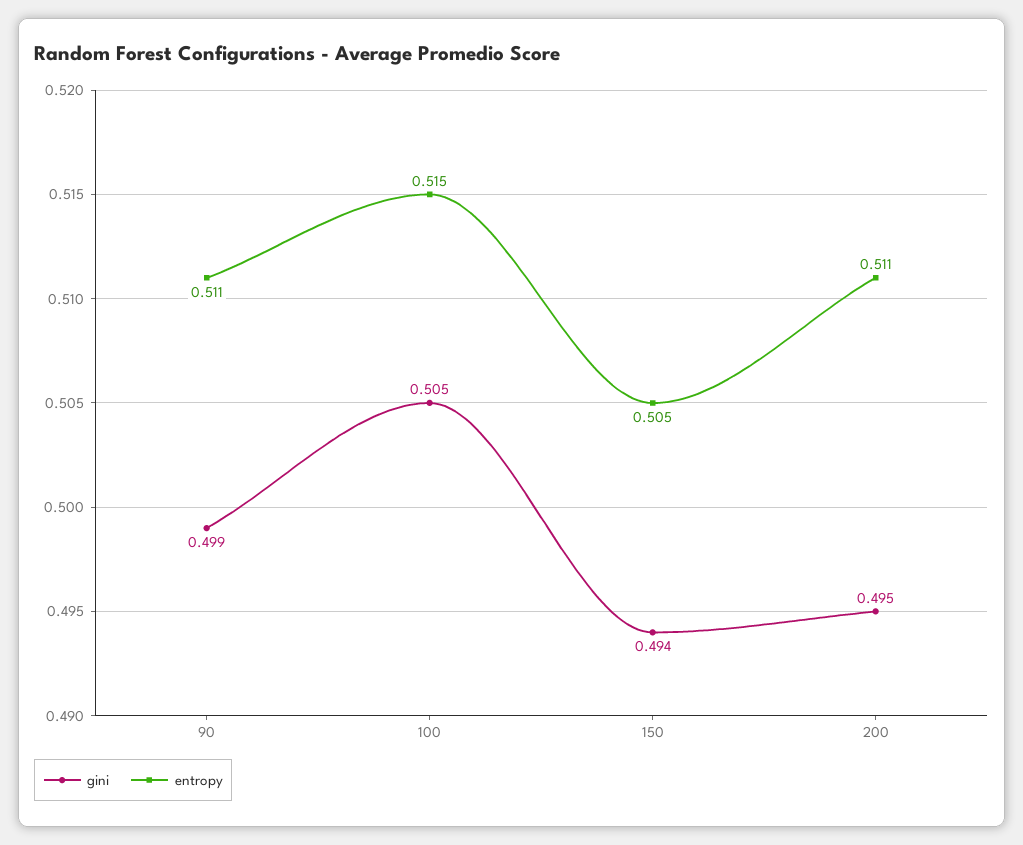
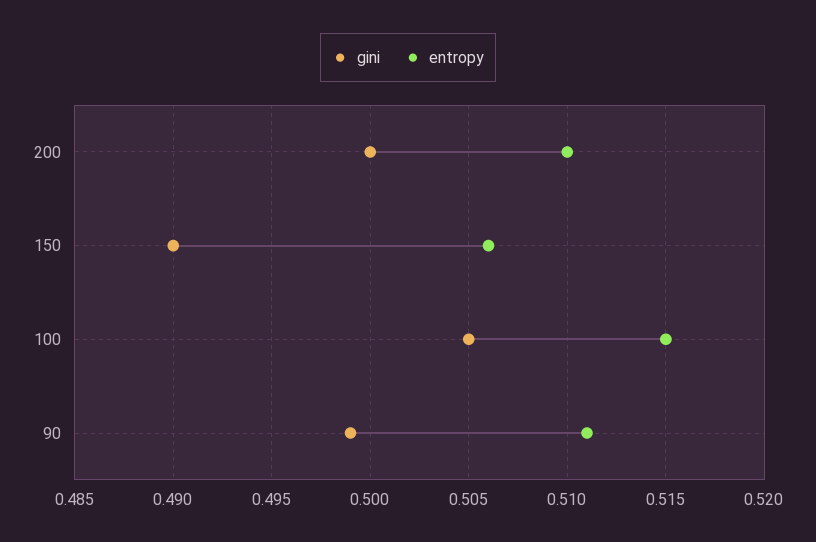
gini, 150: 0.494 -> 0.49
entropy, 150: 0.505 -> 0.506
gini, 200: 0.495 -> 0.5
entropy, 200: 0.511 -> 0.51

